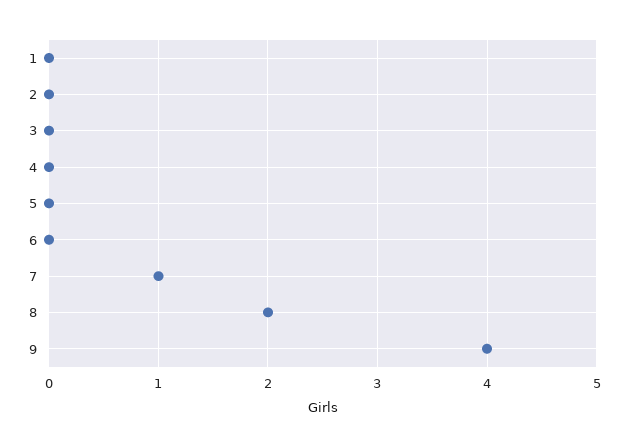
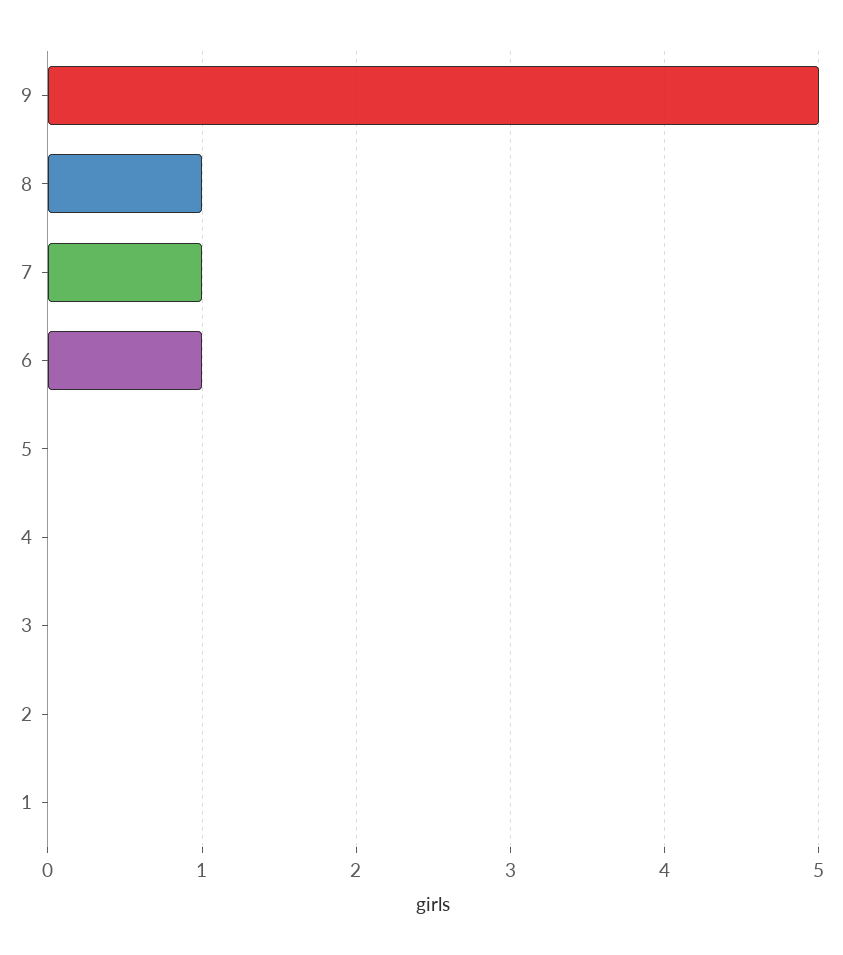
6: 0 -> 1
8: 2 -> 1
9: 4 -> 5

